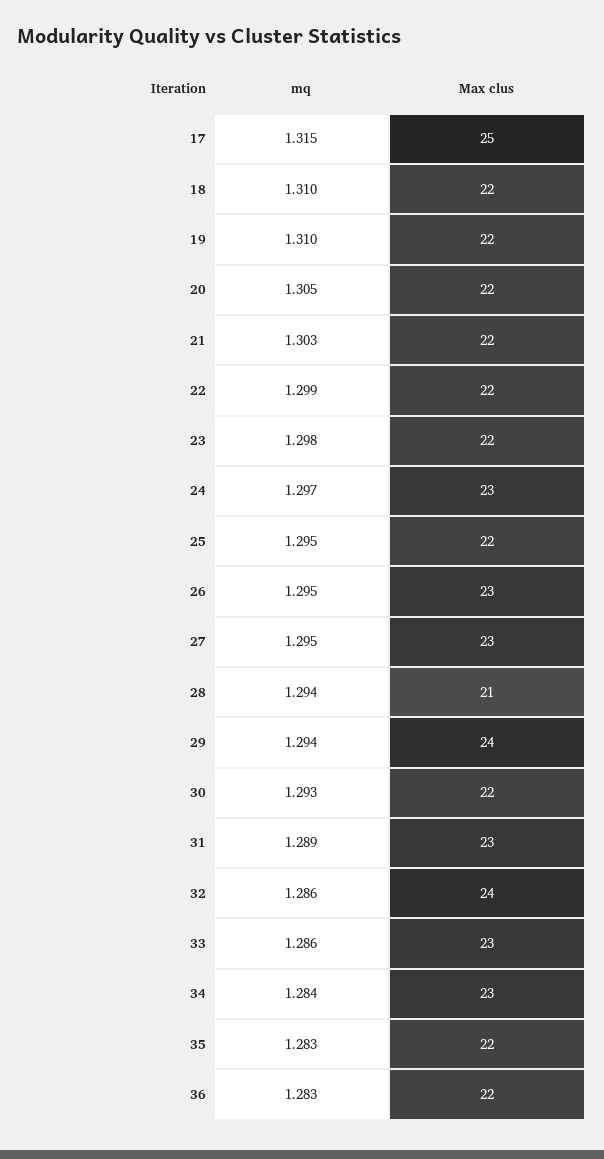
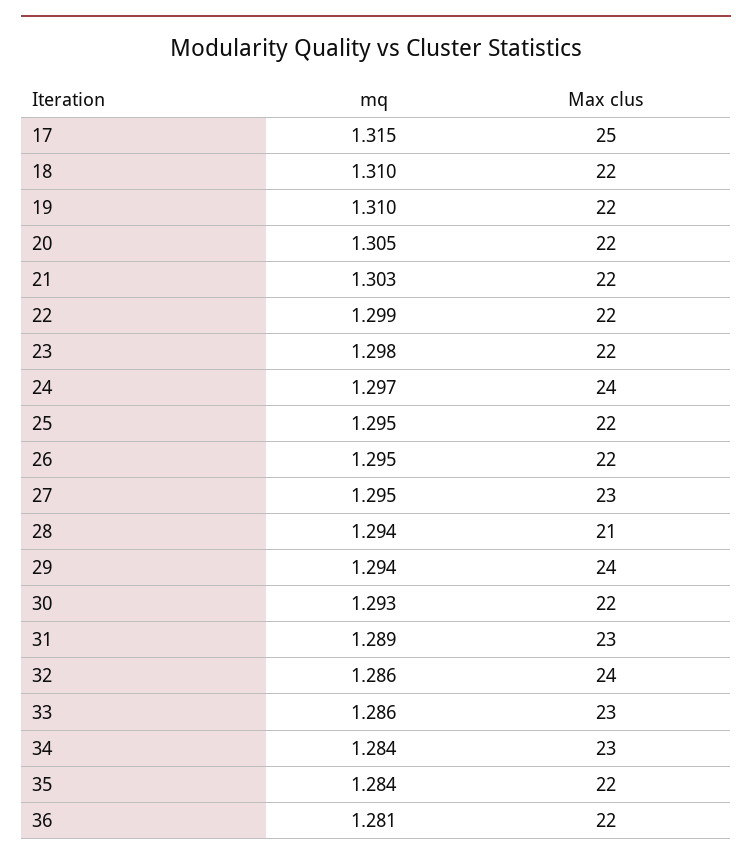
Max clus, 24: 23 -> 24
Max clus, 26: 23 -> 22
mq, 35: 1.283 -> 1.284
mq, 36: 1.283 -> 1.281

